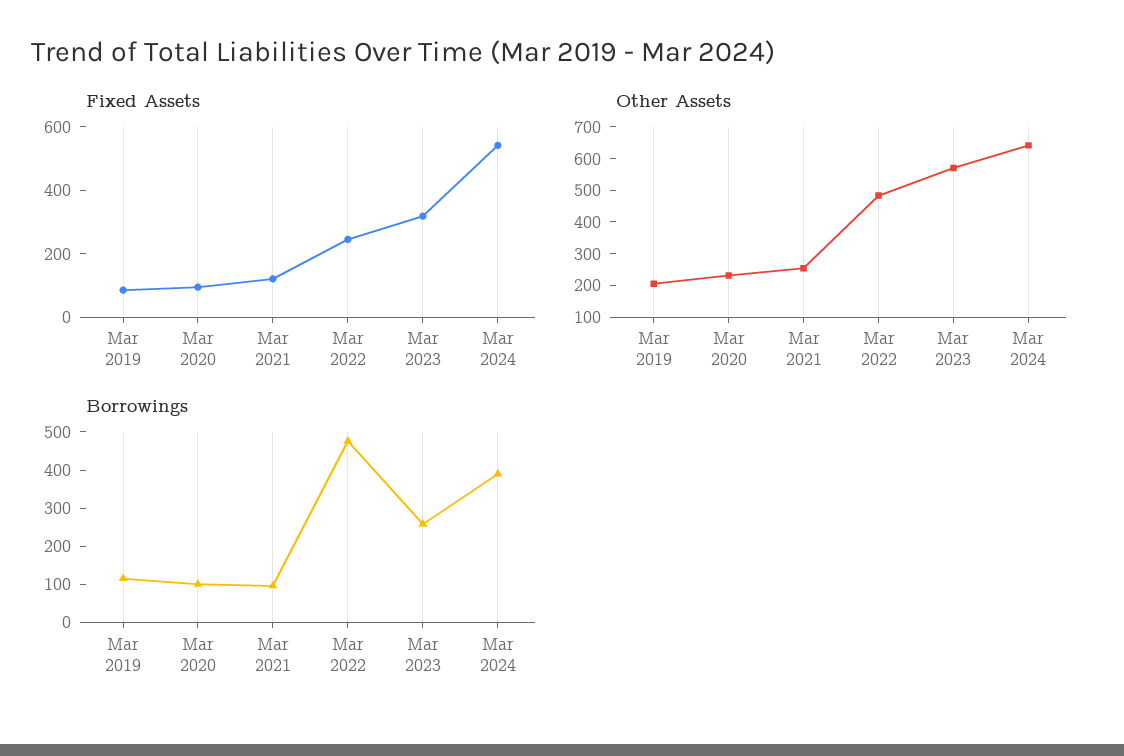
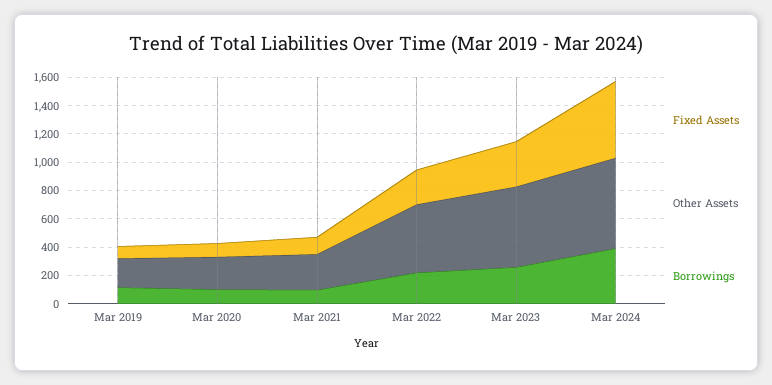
Borrowings, Mar 2022: 475 -> 200

